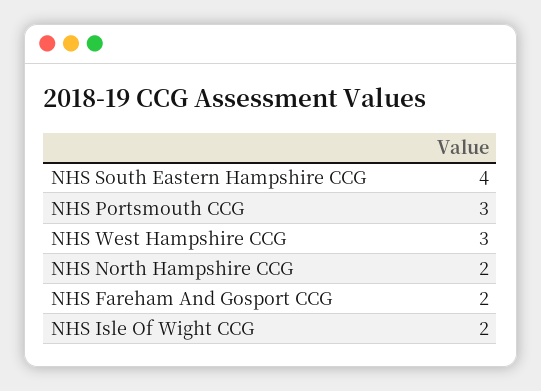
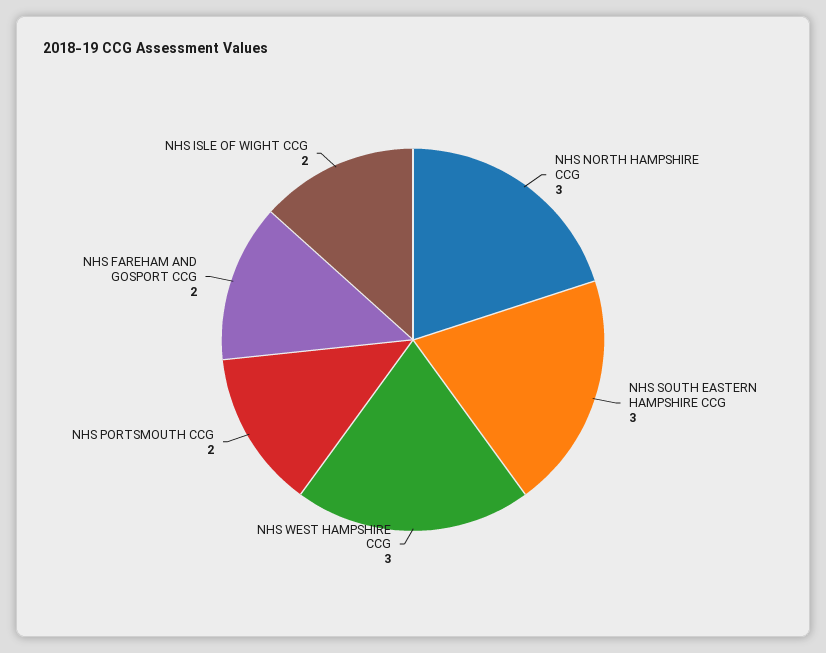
NHS South Eastern Hampshire CCG: 4 -> 3
NHS Portsmouth CCG: 3 -> 2
NHS North Hampshire CCG: 2 -> 3

